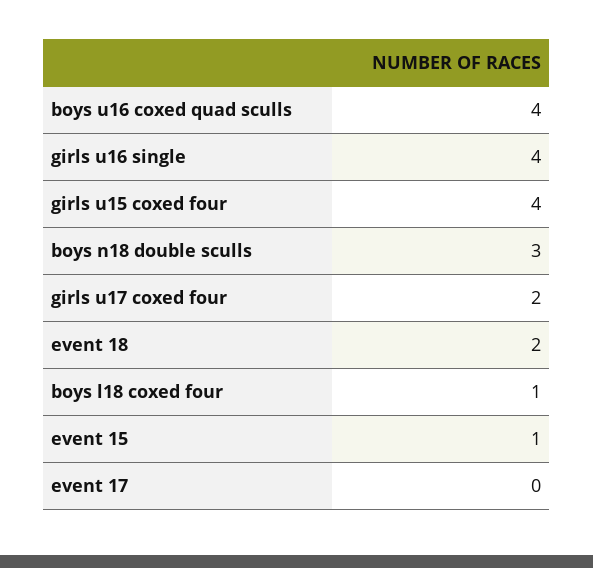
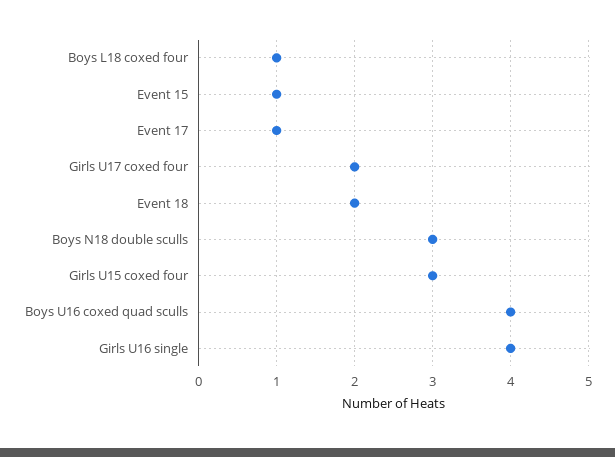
girls u15 coxed four: 4 -> 3
event 17: 0 -> 1

